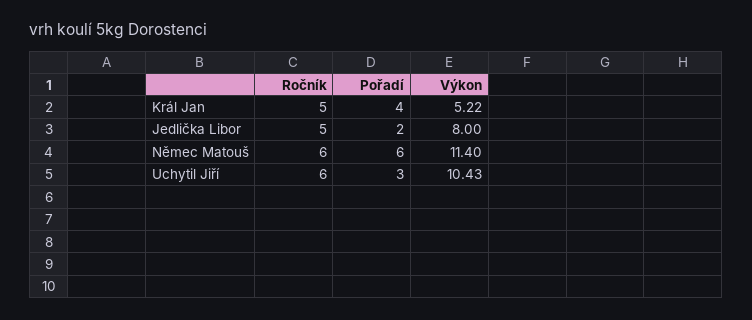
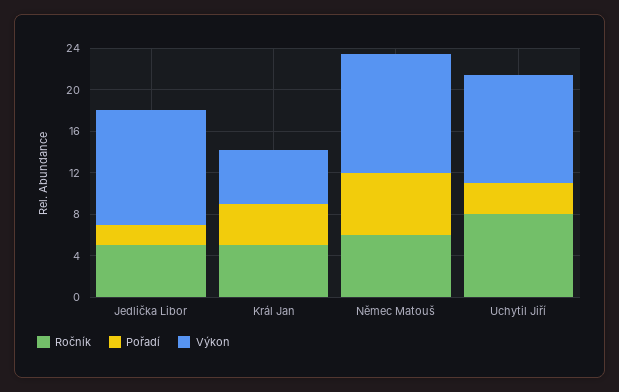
Výkon, Jedlička Libor: 8 -> 11
Ročník, Uchytil Jiří: 6 -> 8

